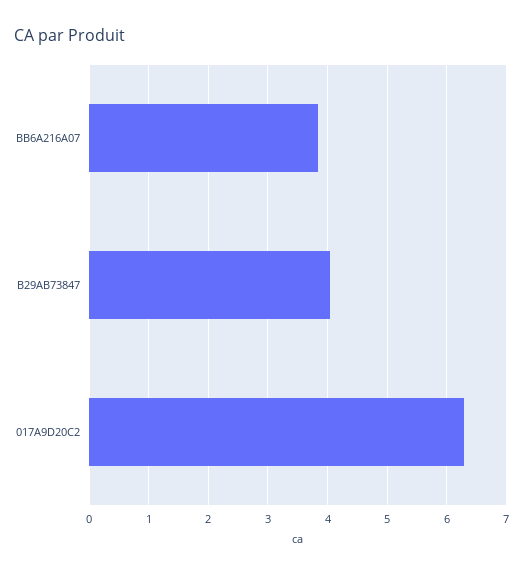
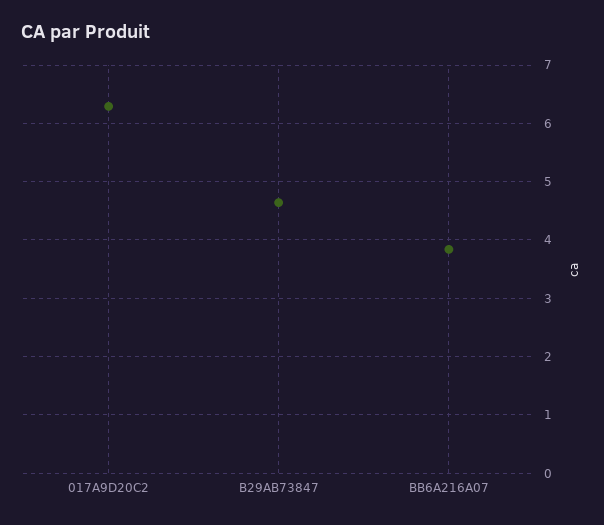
B29AB73847: 4 -> 4.6

